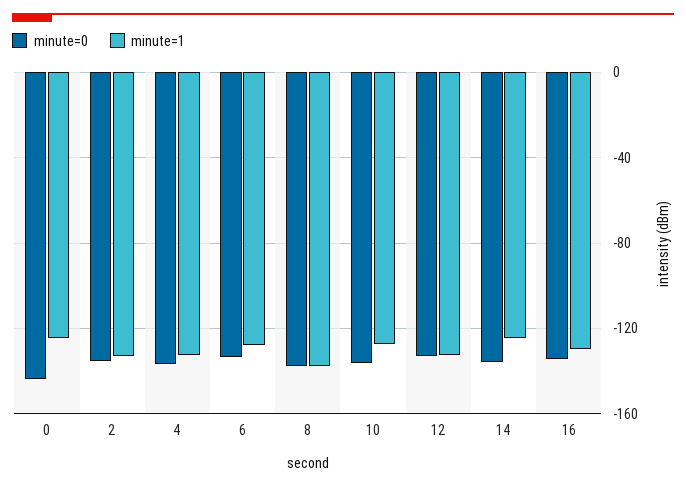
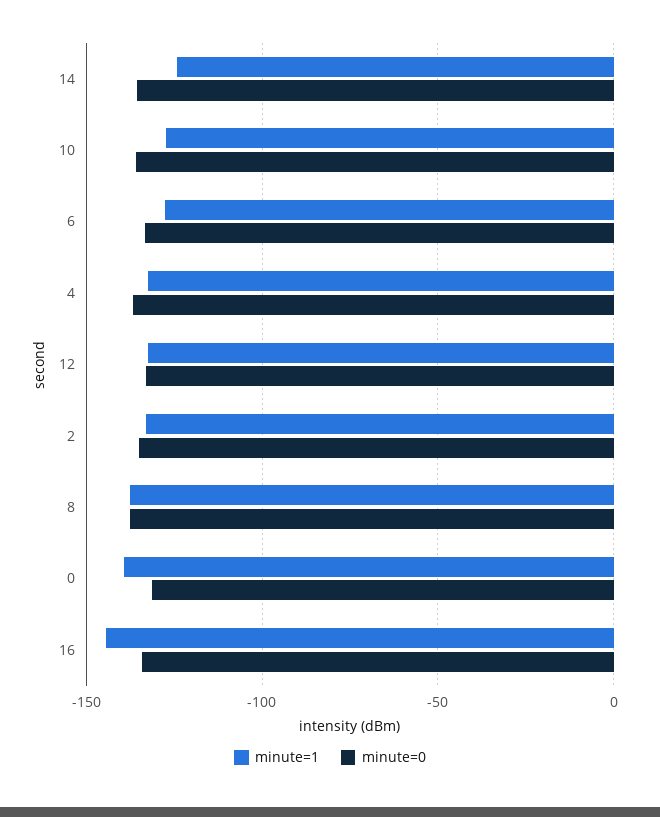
minute=0, 0: -145 -> -130
minute=1, 0: -125 -> -140
minute=1, 16: -130 -> -145

